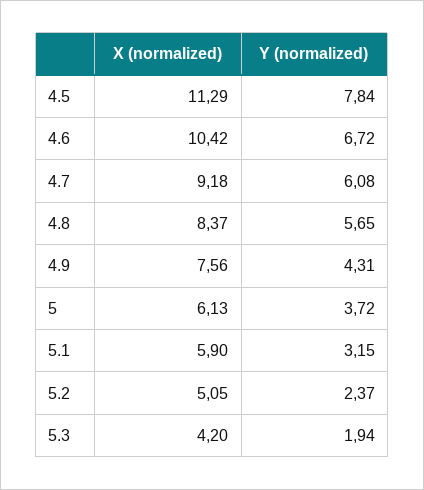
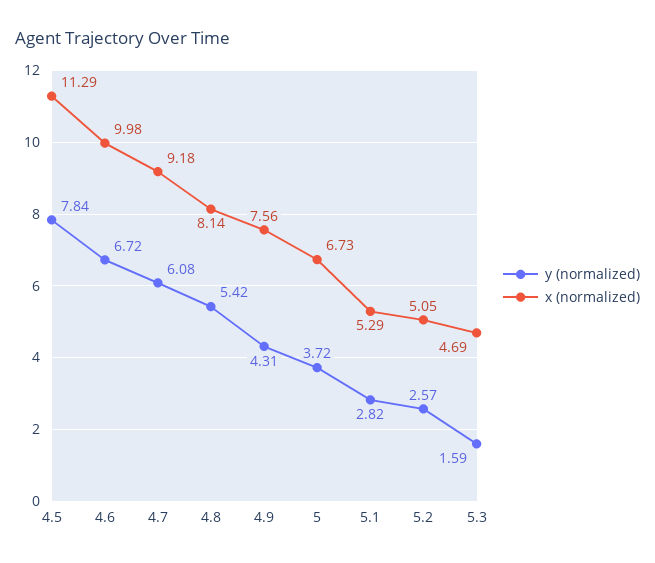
X (normalized), 4.6: 10.42 -> 9.98
X (normalized), 4.8: 8.37 -> 8.14
Y (normalized), 4.8: 5.65 -> 5.42
X (normalized), 5: 6.13 -> 6.73
X (normalized), 5.1: 5.9 -> 5.29
Y (normalized), 5.1: 3.15 -> 2.82
Y (normalized), 5.2: 2.37 -> 2.57
X (normalized), 5.3: 4.2 -> 4.69
Y (normalized), 5.3: 1.94 -> 1.59

